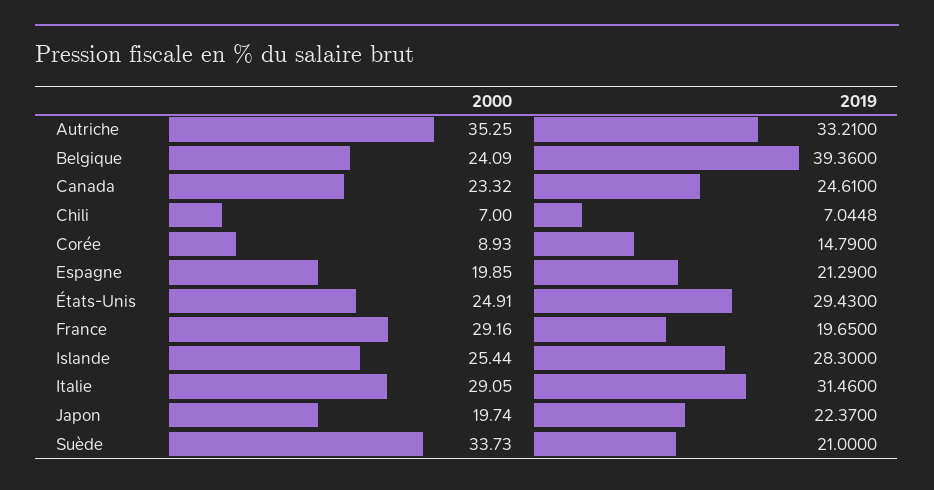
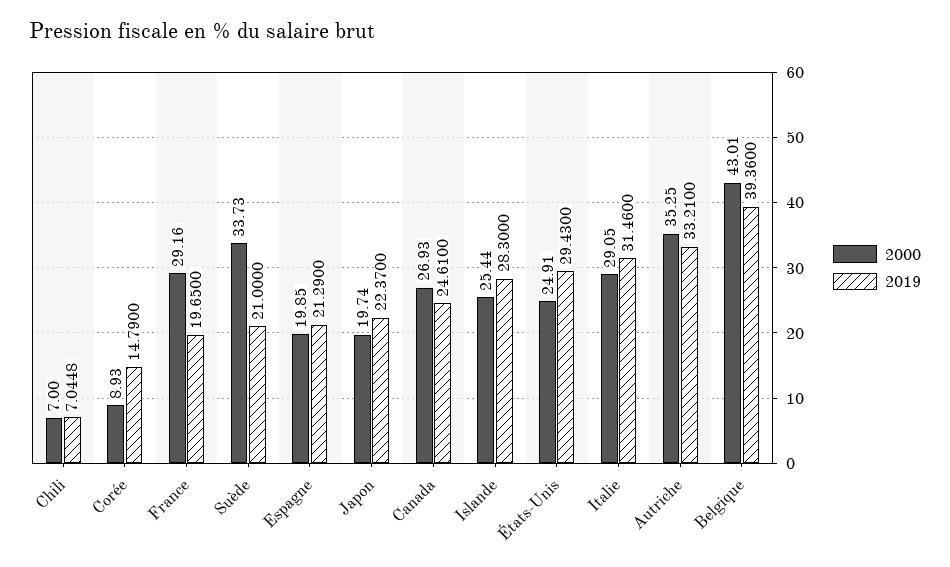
2000, Belgique: 24.09 -> 43.01
2000, Canada: 23.32 -> 26.93

